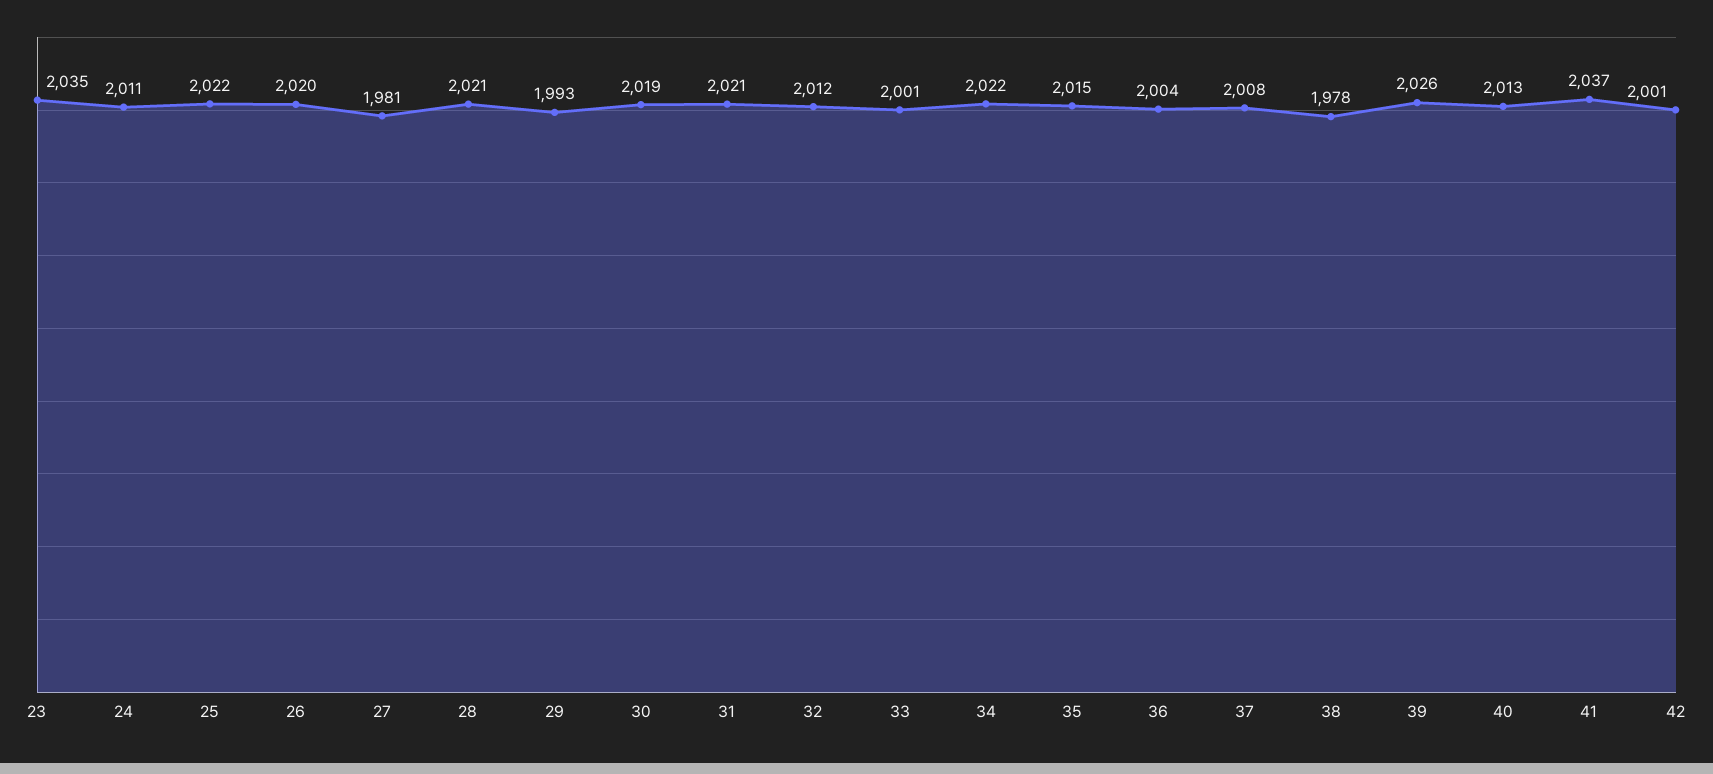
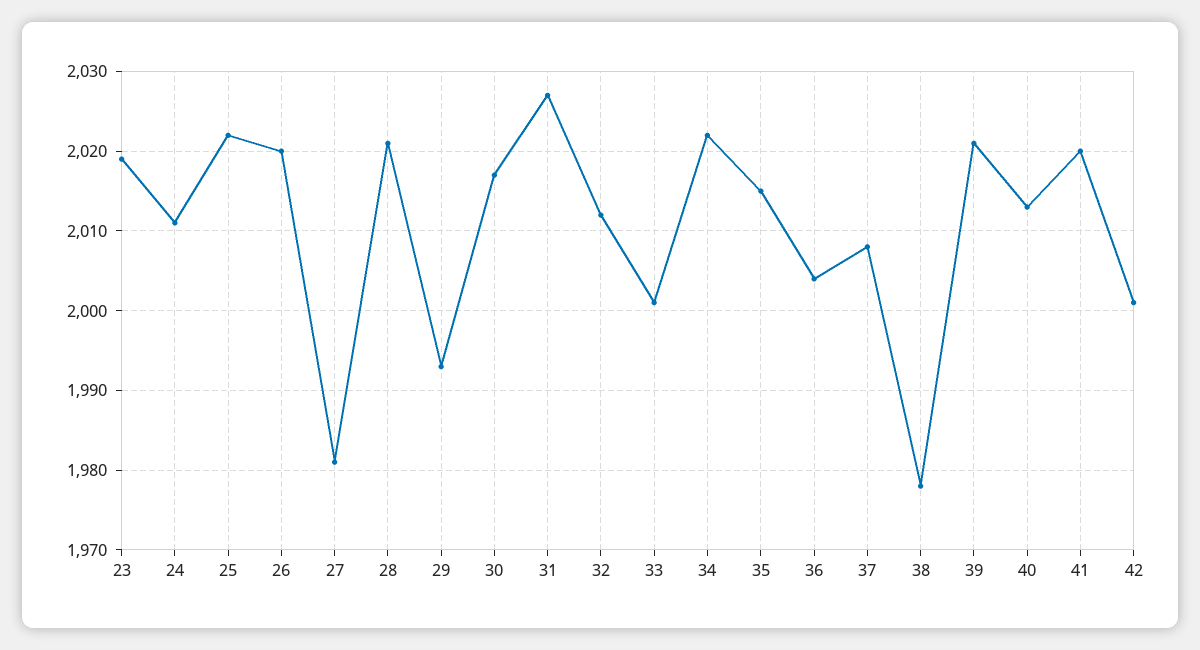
23: 2035 -> 2019
30: 2019 -> 2017
31: 2021 -> 2027
39: 2026 -> 2021
41: 2037 -> 2020

